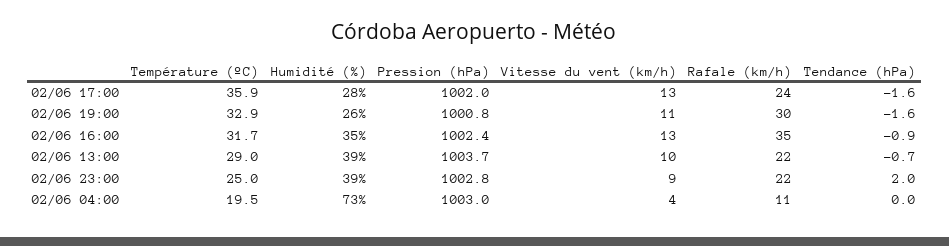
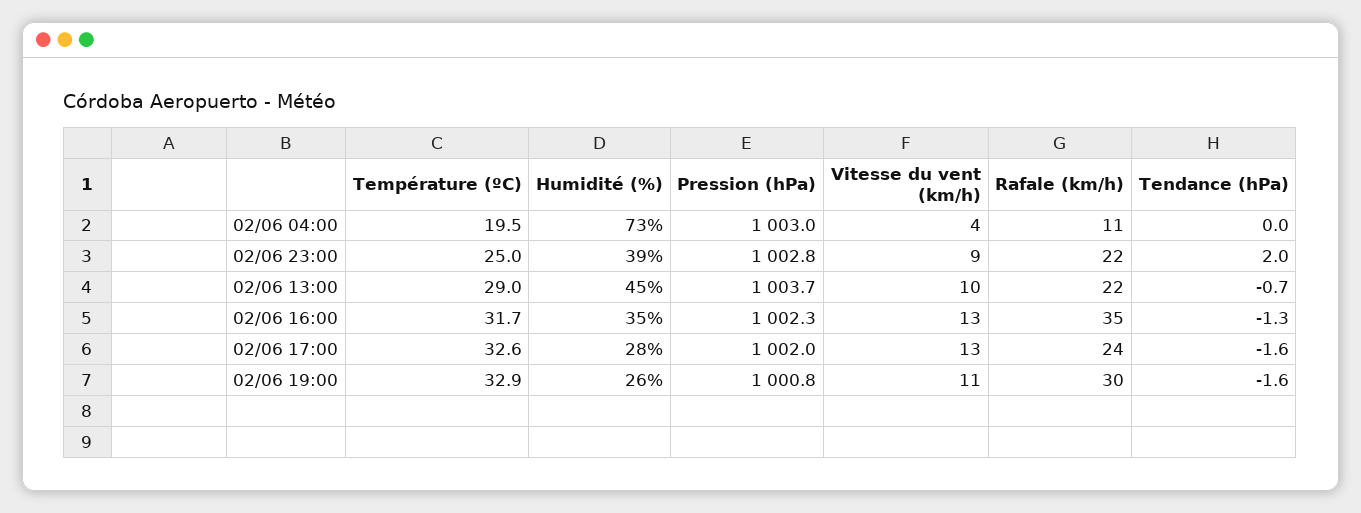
Température (ºC), 02/06 17:00: 35.9 -> 32.6
Pression (hPa), 02/06 16:00: 1002.4 -> 1002.3
Tendance (hPa), 02/06 16:00: -0.9 -> -1.3
Humidité (%), 02/06 13:00: 39 -> 45

